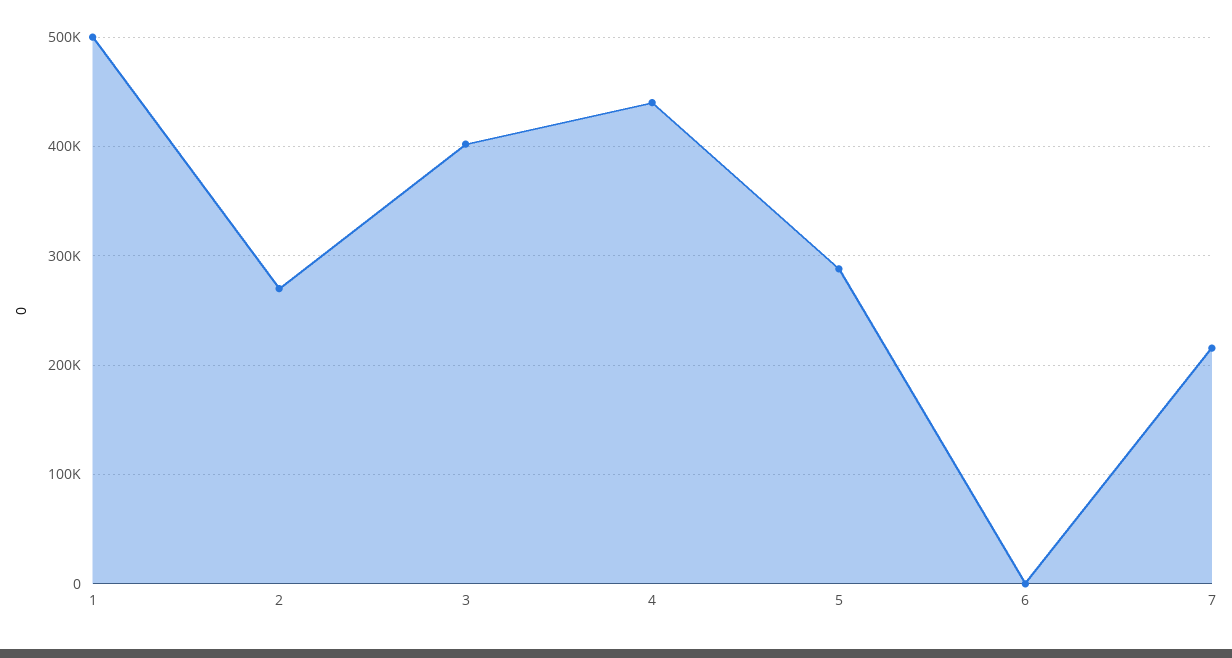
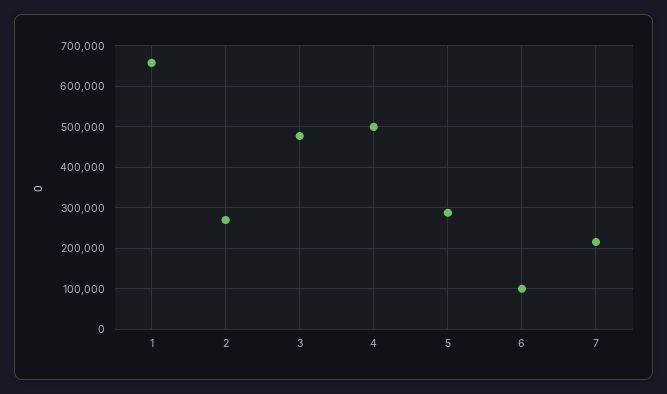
1: 500000 -> 660000
3: 400000 -> 480000
4: 440000 -> 500000
6: 0 -> 100000

